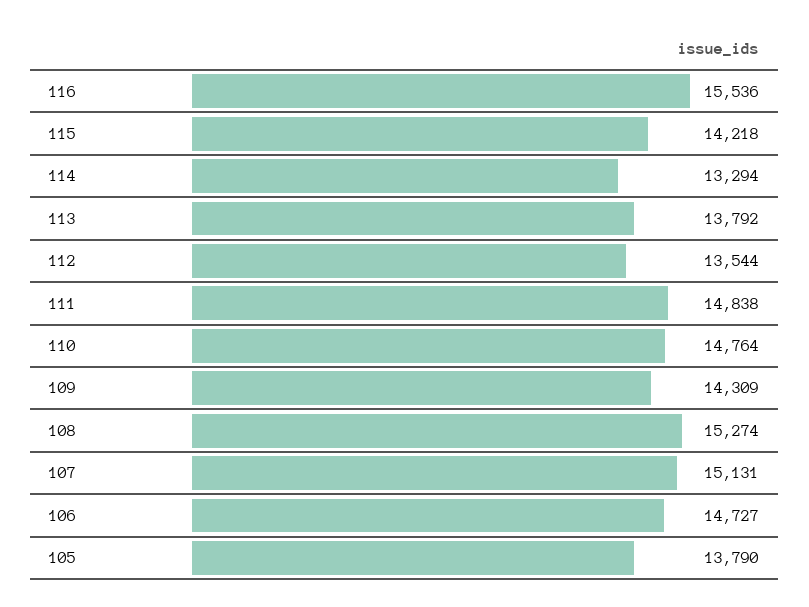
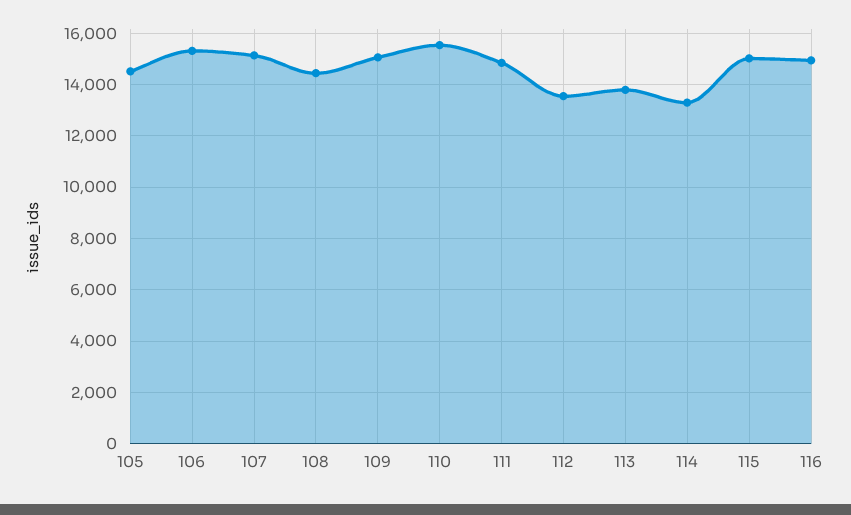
116: 15536 -> 15000
115: 14218 -> 15000
110: 14764 -> 15500
109: 14309 -> 15000
108: 15274 -> 14500
106: 14727 -> 15250
105: 13790 -> 14500

